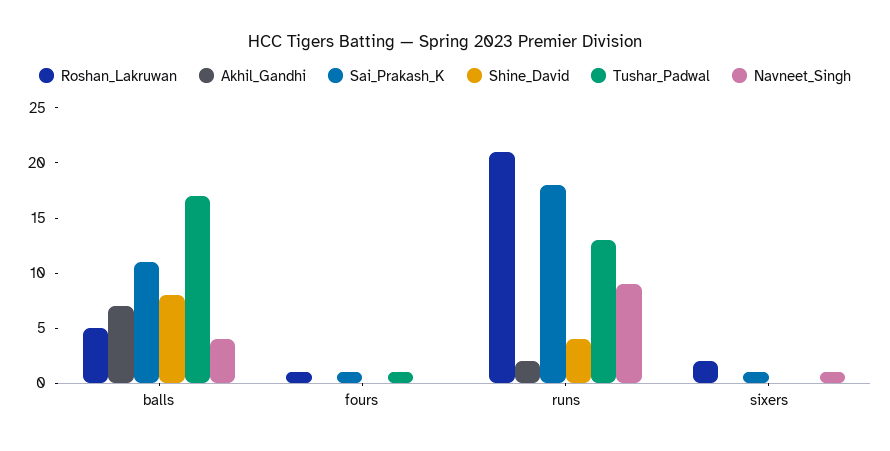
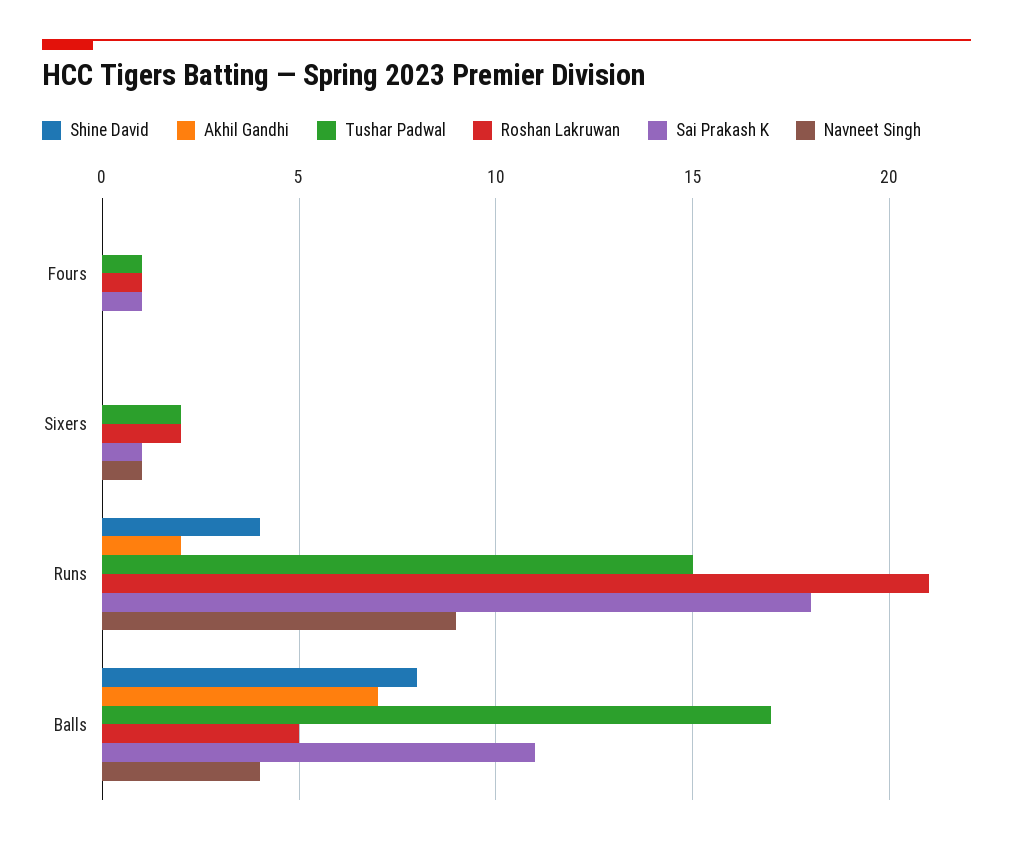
Tushar_Padwal, runs: 13 -> 15
Tushar_Padwal, sixers: 0 -> 2

